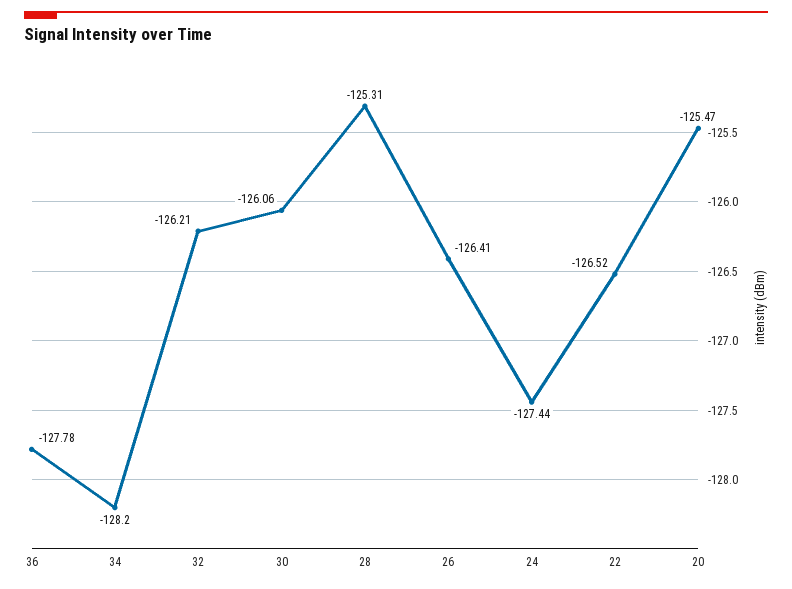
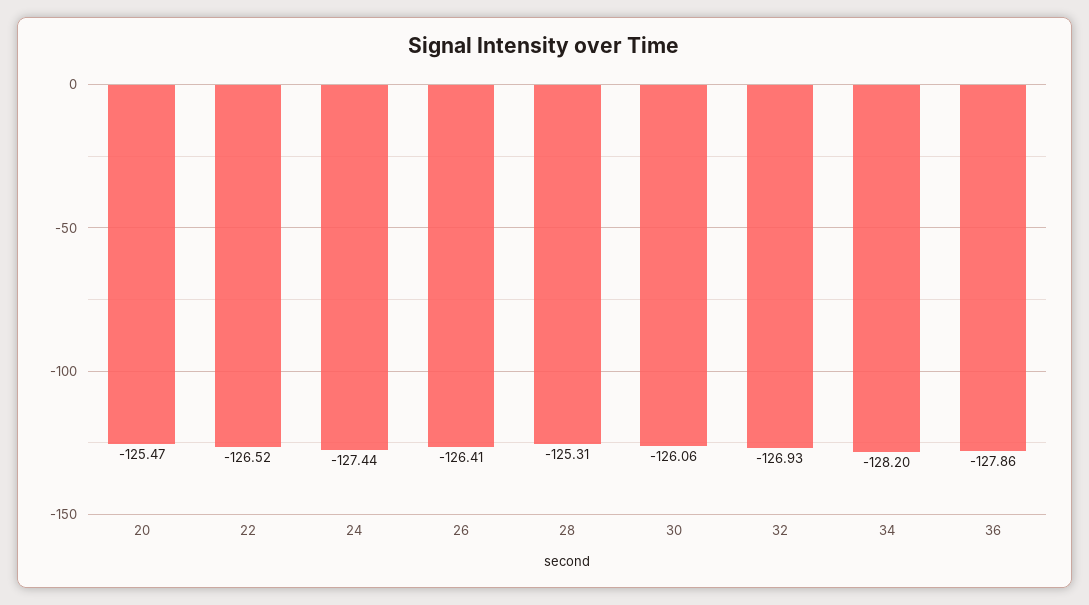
36: -127.78 -> -127.86
32: -126.21 -> -126.93

